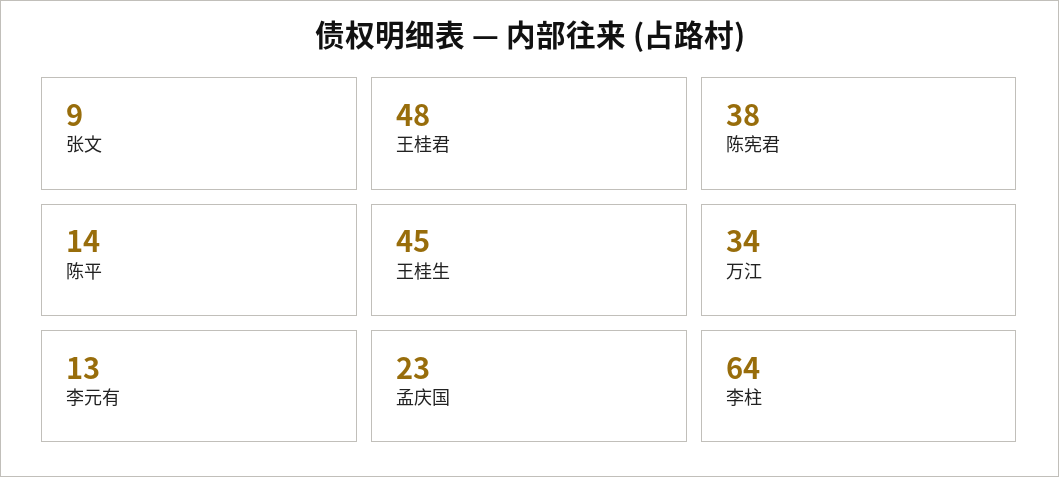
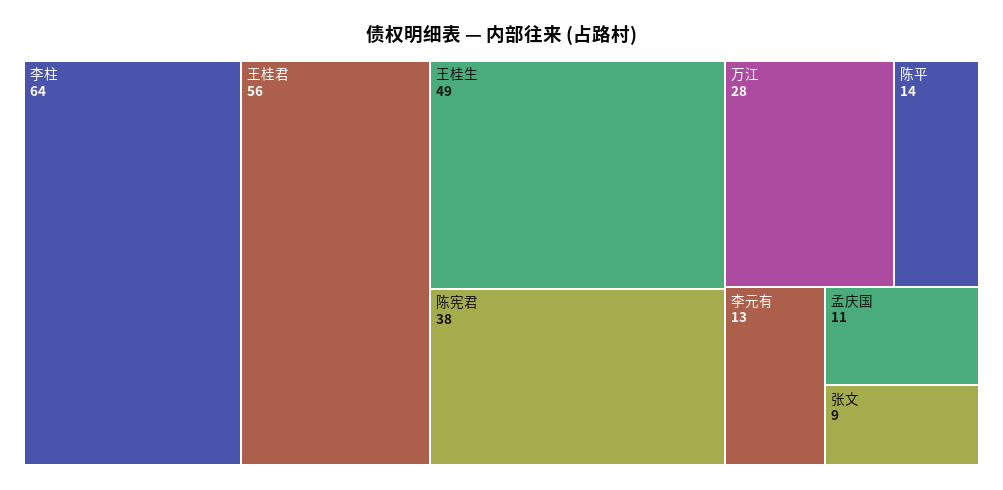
王桂君: 48 -> 56
王桂生: 45 -> 49
万江: 34 -> 28
孟庆国: 23 -> 11

